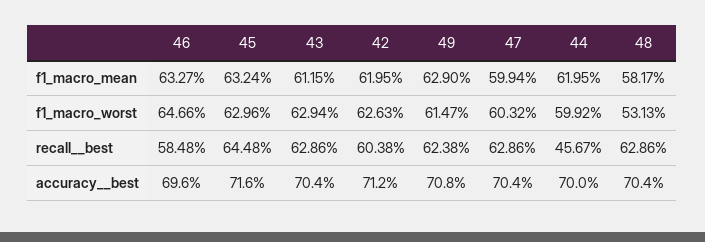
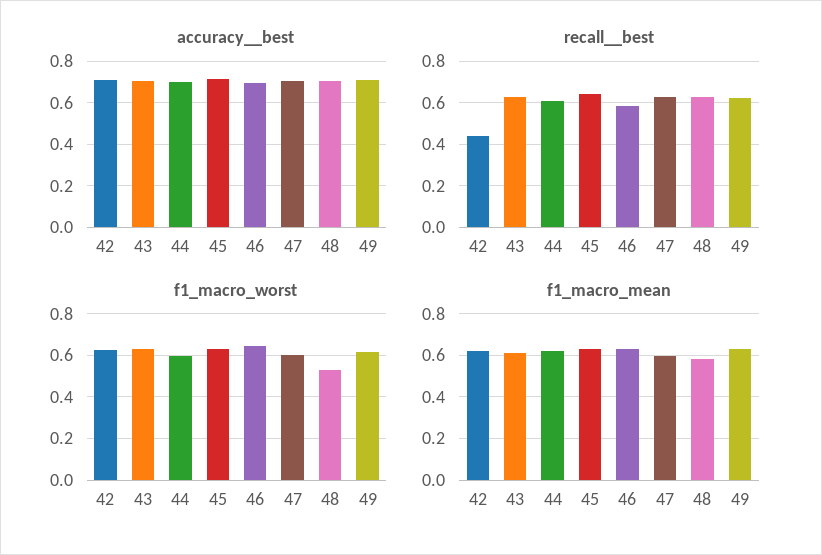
recall__best, 42: 0.6038 -> 0.45
recall__best, 44: 0.4567 -> 0.6

